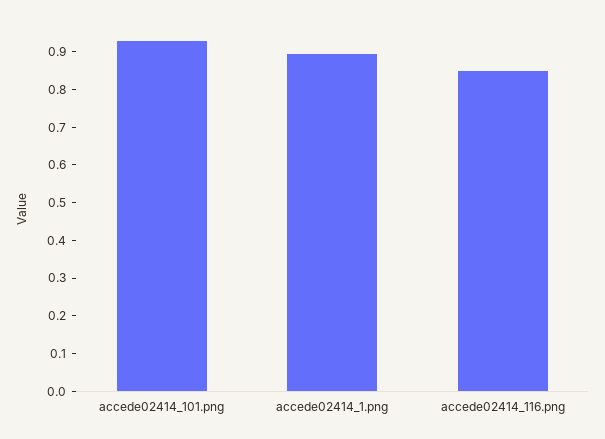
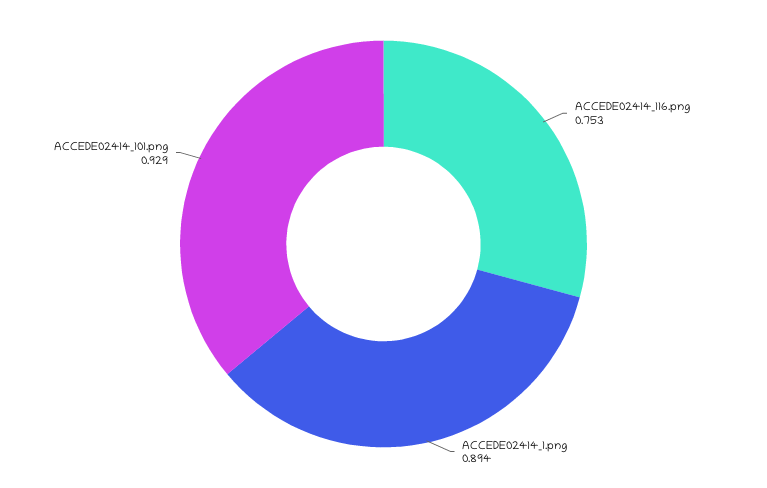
accede02414_116.png: 0.85 -> 0.753

